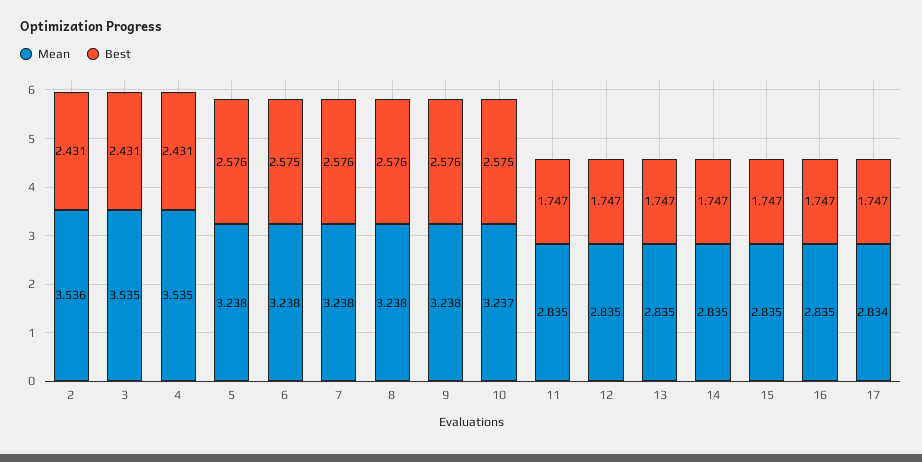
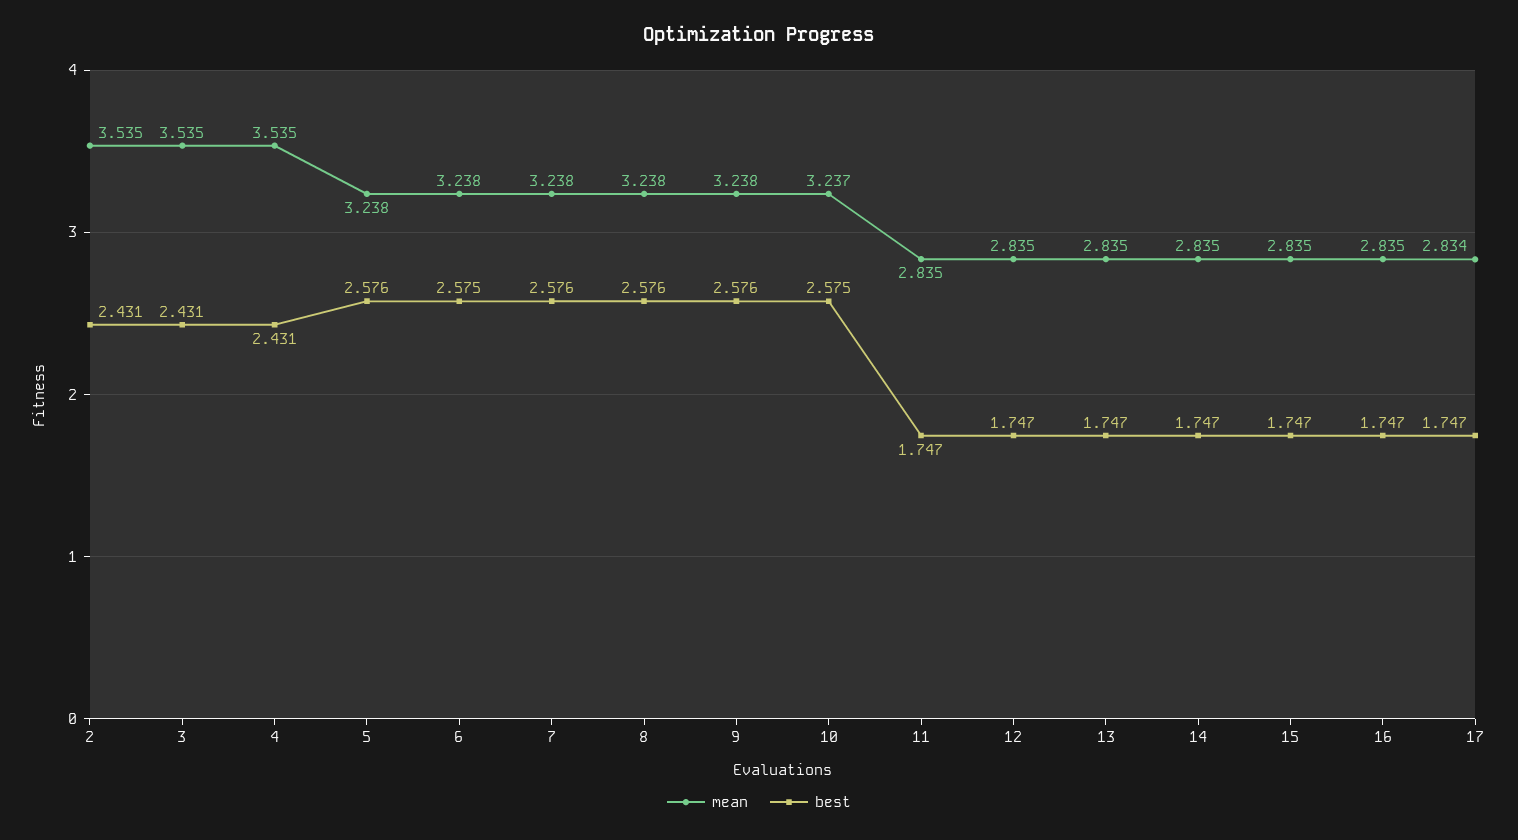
Mean, 2: 3.536 -> 3.535

